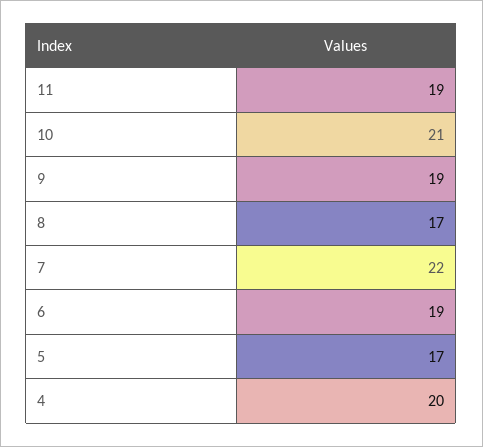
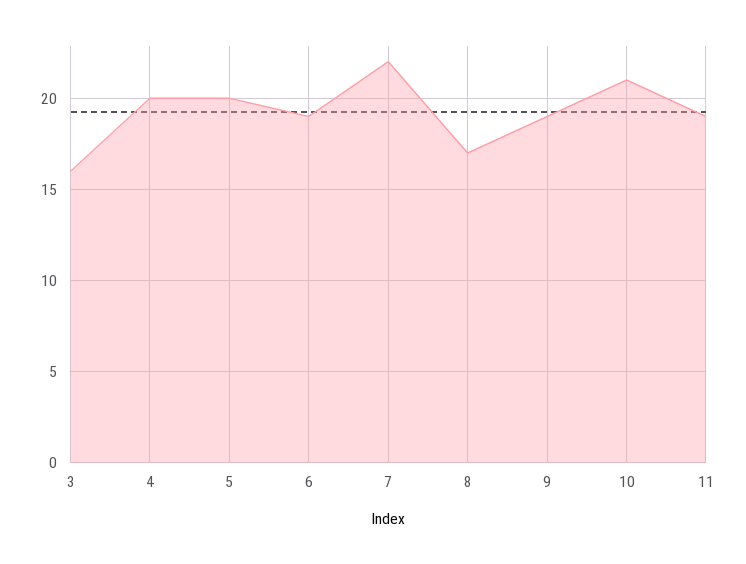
5: 17 -> 20
3: none -> 16

